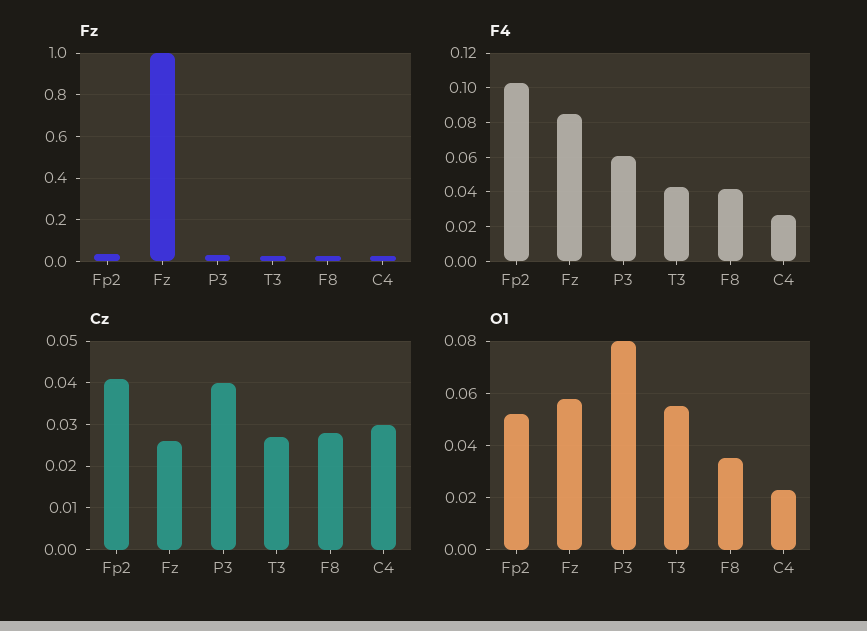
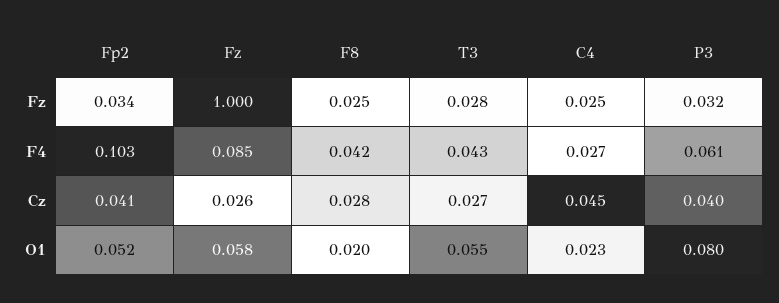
Cz, C4: 0.03 -> 0.045
O1, F8: 0.035 -> 0.02

